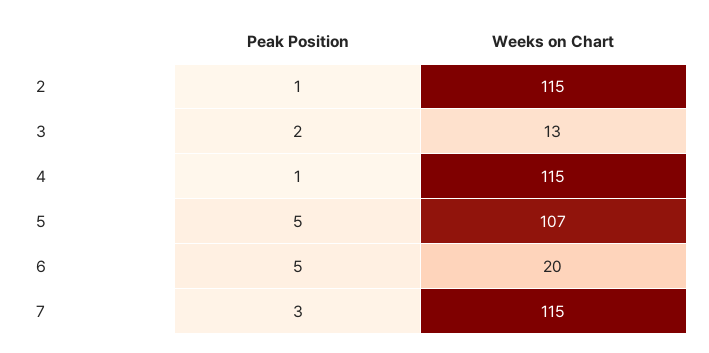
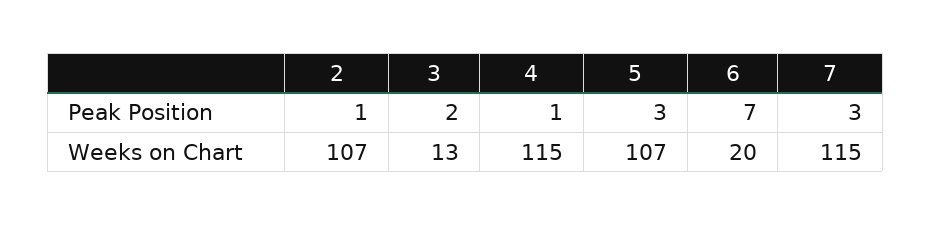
Weeks on Chart, 2: 115 -> 107
Peak Position, 5: 5 -> 3
Peak Position, 6: 5 -> 7

